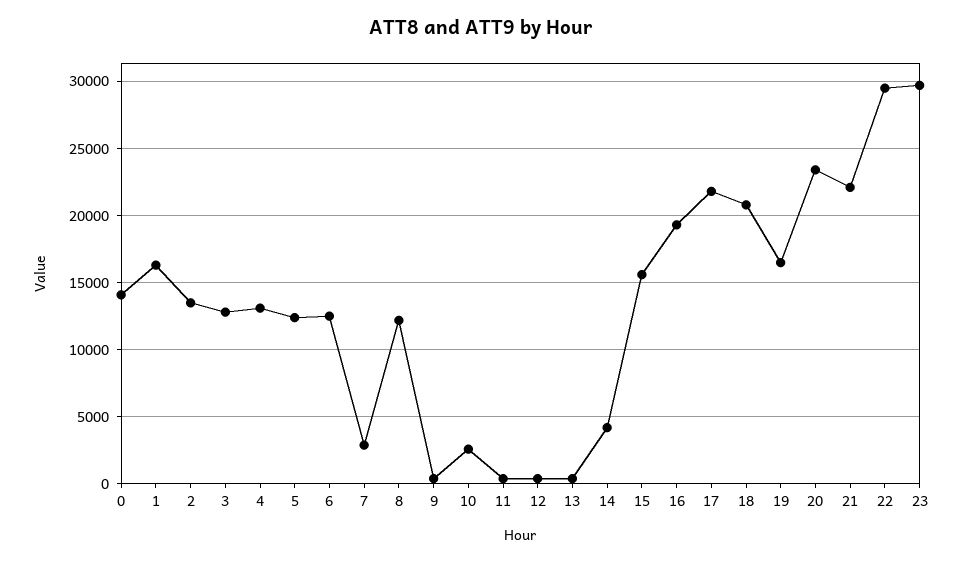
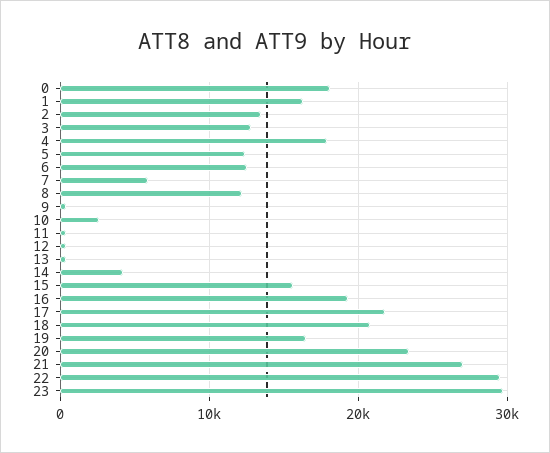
0: 14000 -> 18000
4: 13000 -> 18000
7: 3000 -> 6000
21: 22000 -> 27000

